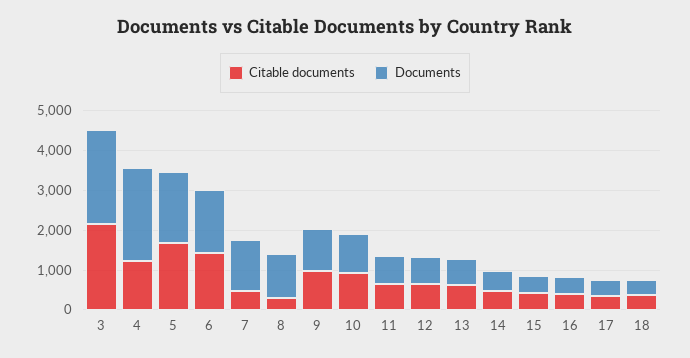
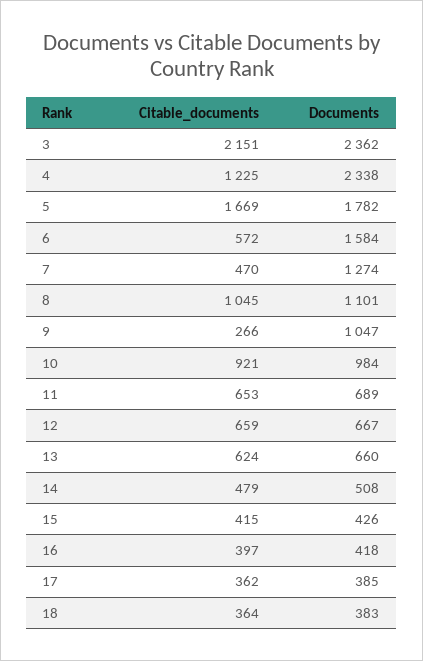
Citable documents, 6: 1500 -> 572
Citable documents, 8: 250 -> 1045
Citable documents, 9: 1000 -> 266

